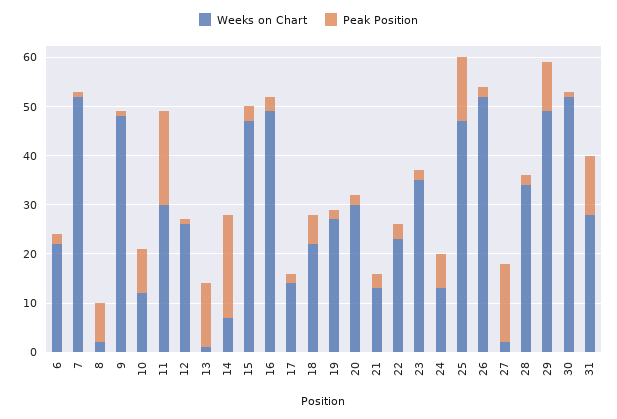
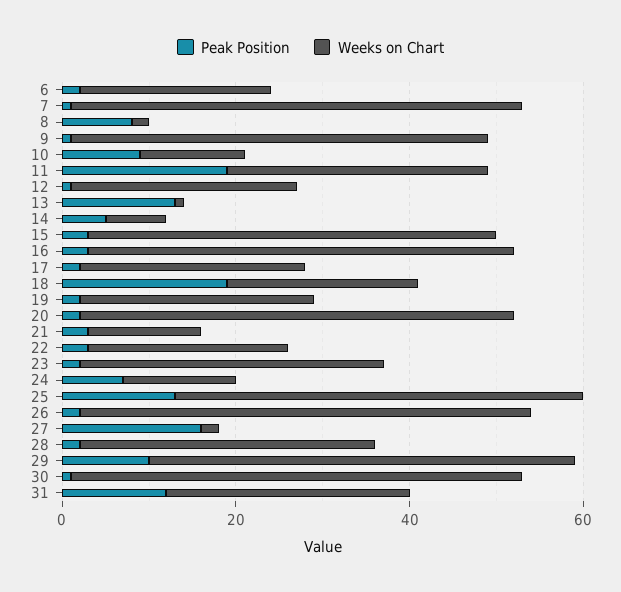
Peak Position, 14: 20 -> 5
Weeks on Chart, 17: 15 -> 25
Peak Position, 18: 5 -> 20
Weeks on Chart, 20: 30 -> 50

